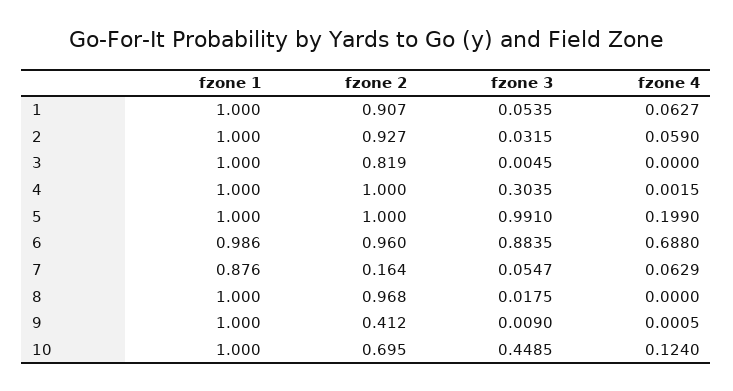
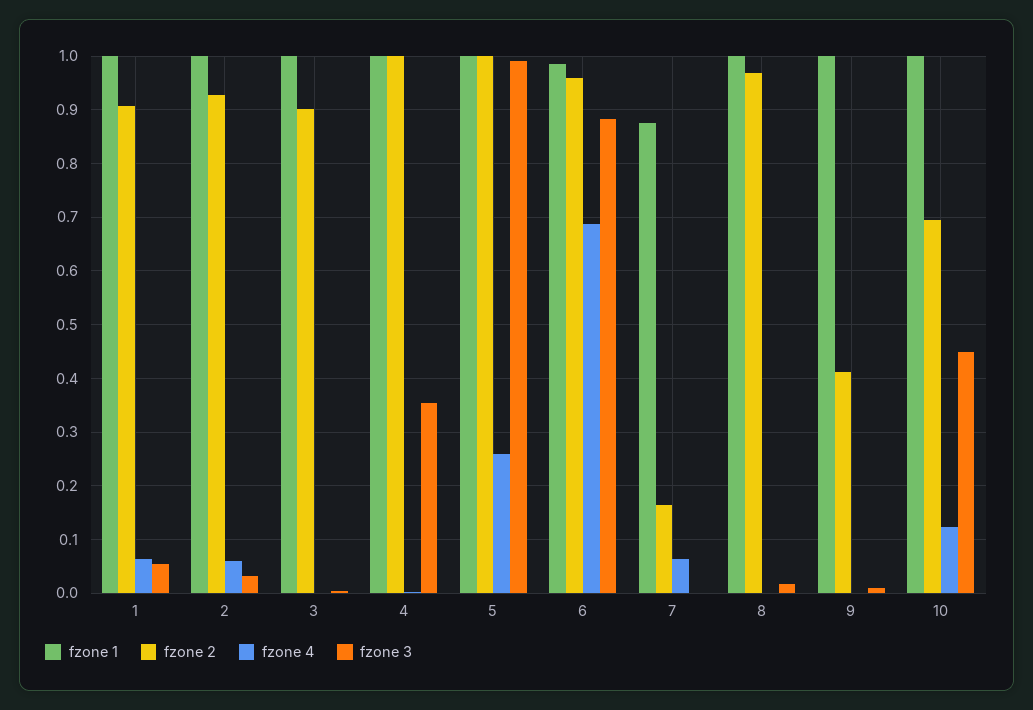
fzone 2, 3: 0.819 -> 0.9
fzone 3, 4: 0.3035 -> 0.36
fzone 4, 5: 0.199 -> 0.26
fzone 3, 7: 0.0547 -> 0

